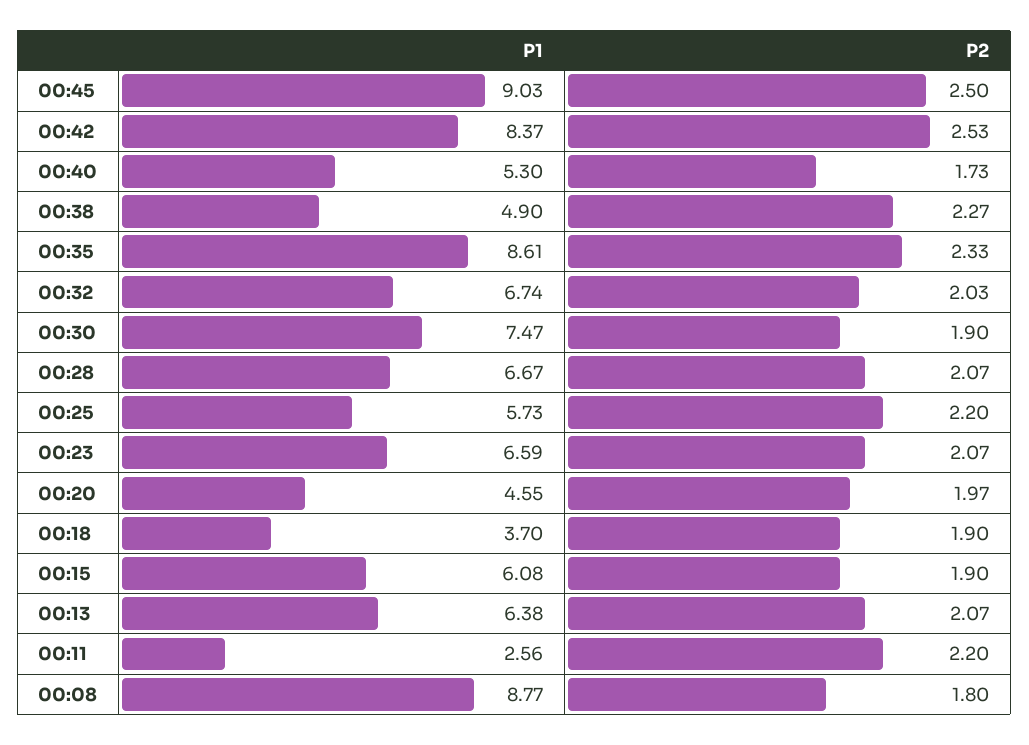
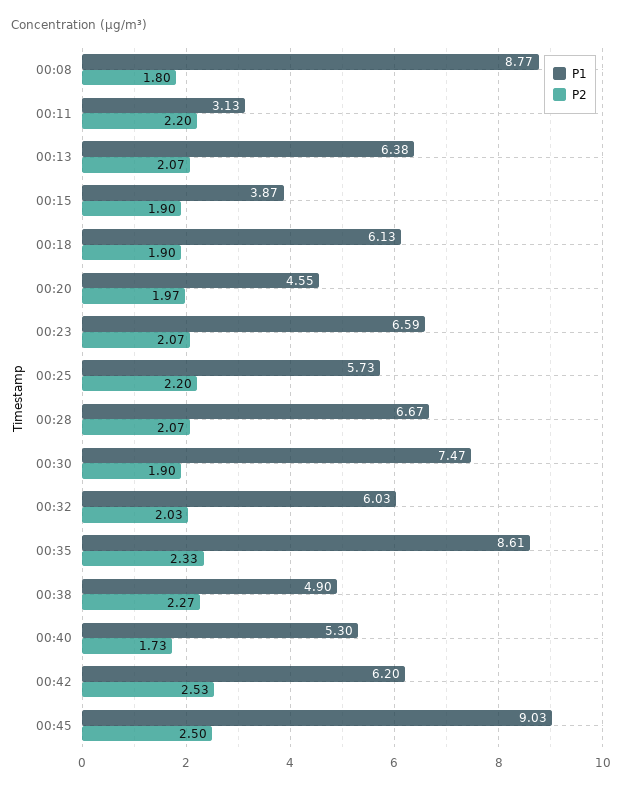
P1, 00:42: 8.37 -> 6.2
P1, 00:32: 6.74 -> 6.03
P1, 00:18: 3.7 -> 6.13
P1, 00:15: 6.08 -> 3.87
P1, 00:11: 2.56 -> 3.13

